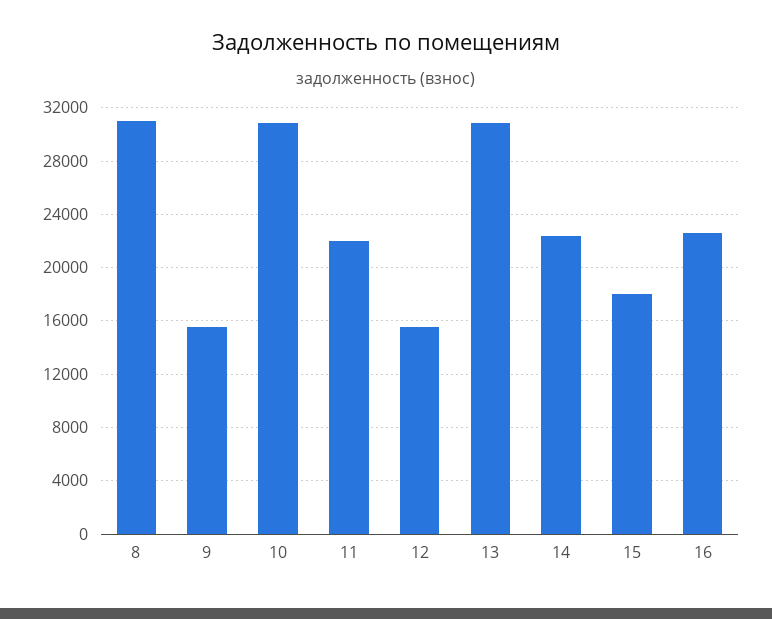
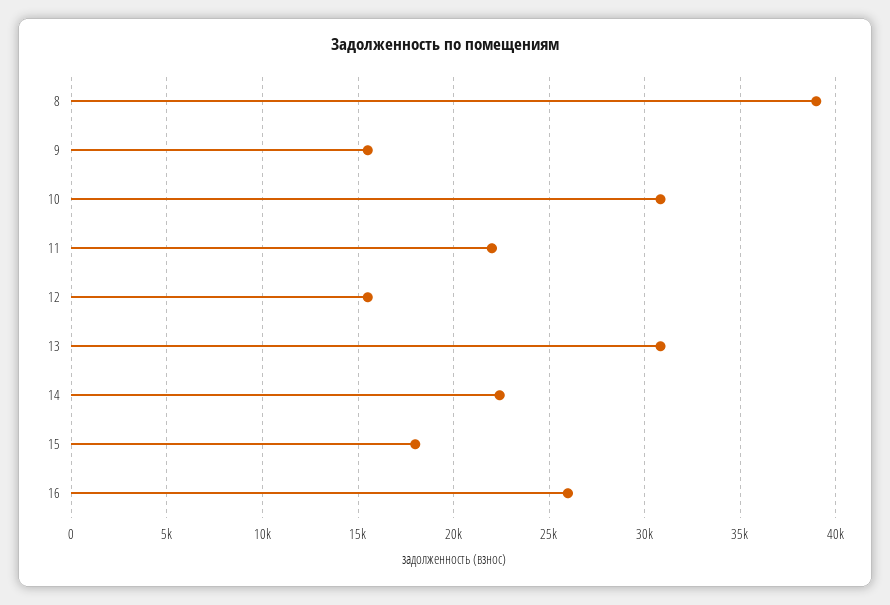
8: 31000 -> 39000
16: 22500 -> 26000

